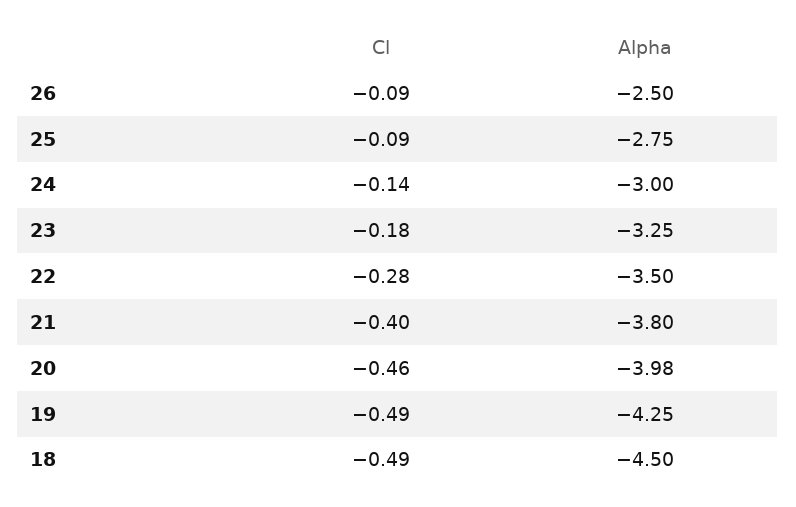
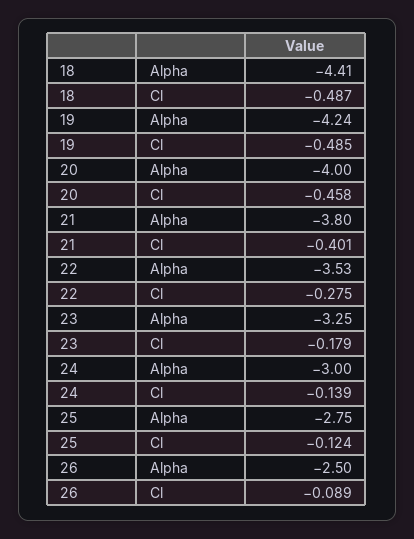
Cl, 25: -0.09 -> -0.124
Alpha, 22: -3.5 -> -3.53
Alpha, 20: -3.98 -> -4
Alpha, 19: -4.25 -> -4.24
Alpha, 18: -4.5 -> -4.41

